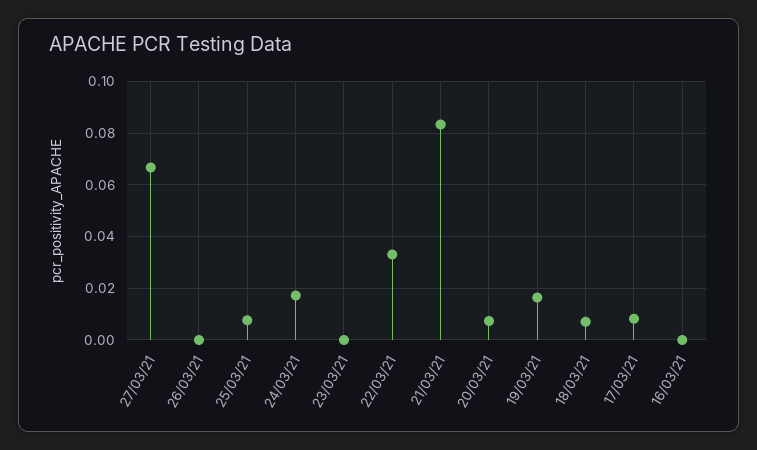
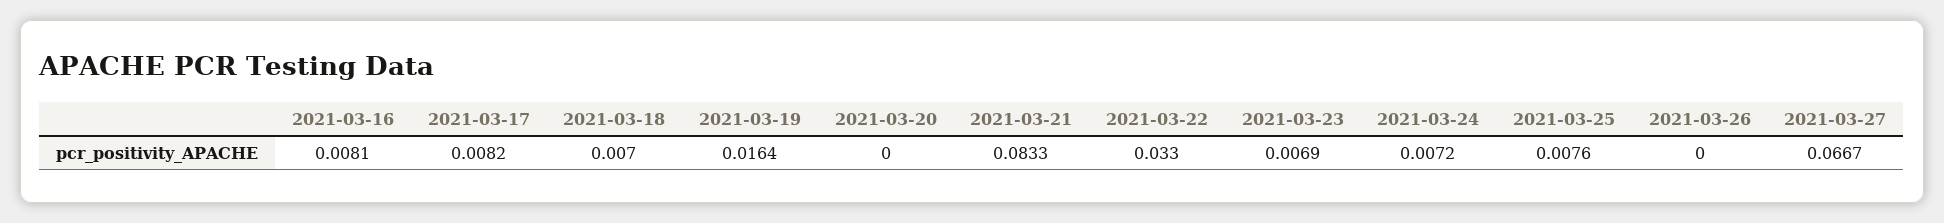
24/03/21: 0.0175 -> 0.0072
23/03/21: 0 -> 0.0069
20/03/21: 0.0075 -> 0
16/03/21: 0 -> 0.0081

